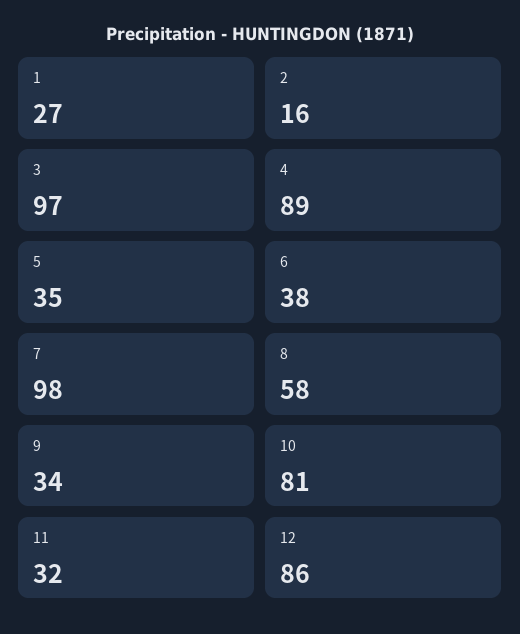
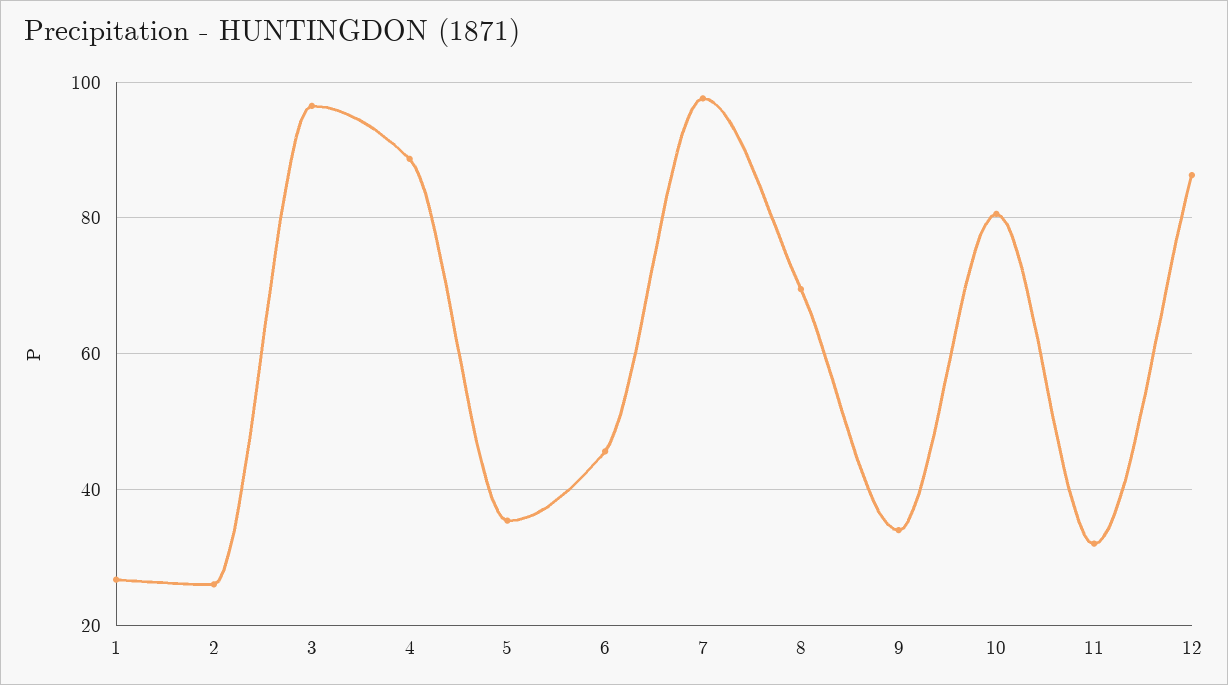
2: 16 -> 26
6: 38 -> 46
8: 58 -> 70

